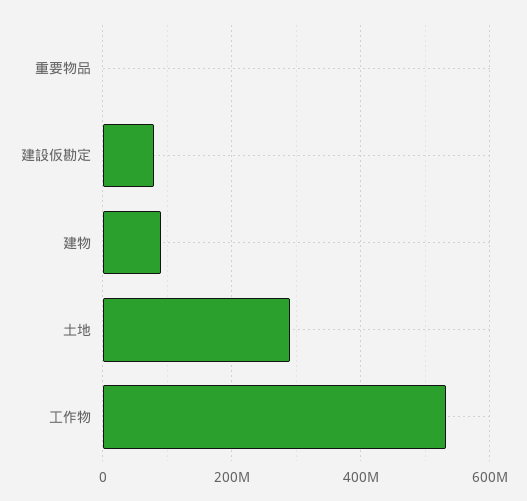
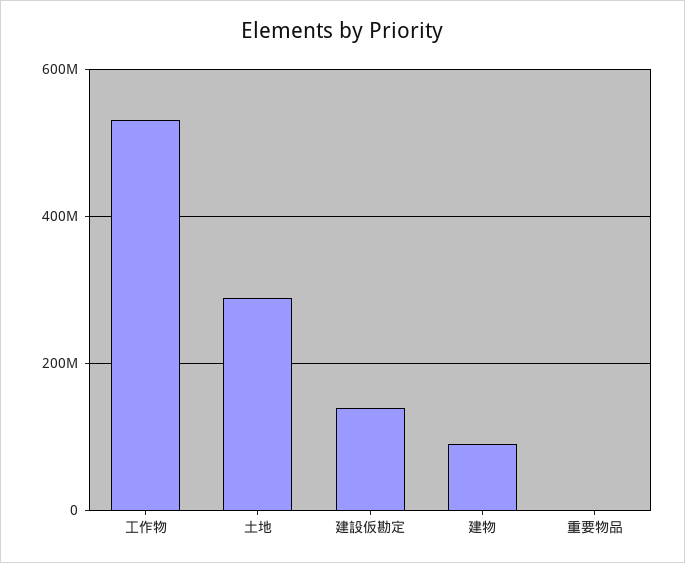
建設仮勘定: 80000000 -> 140000000

